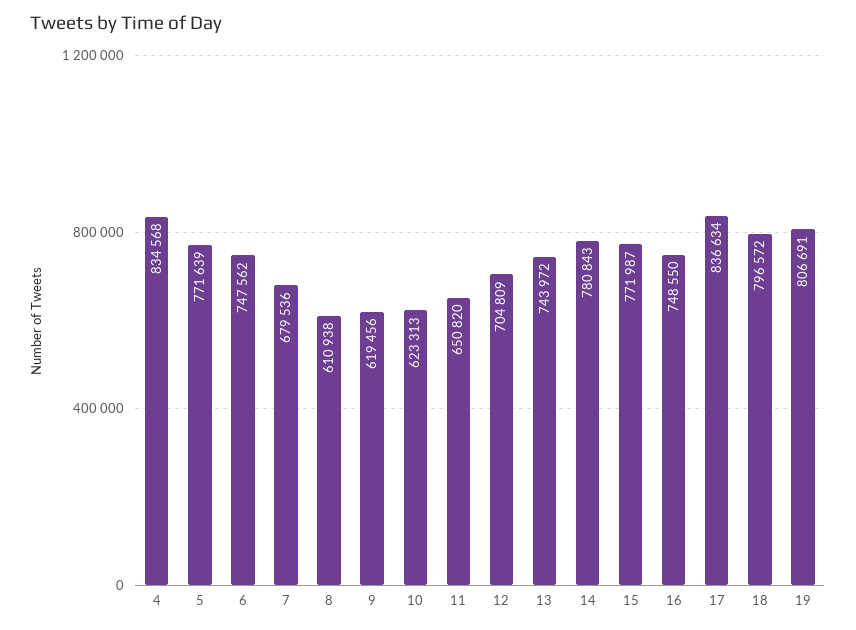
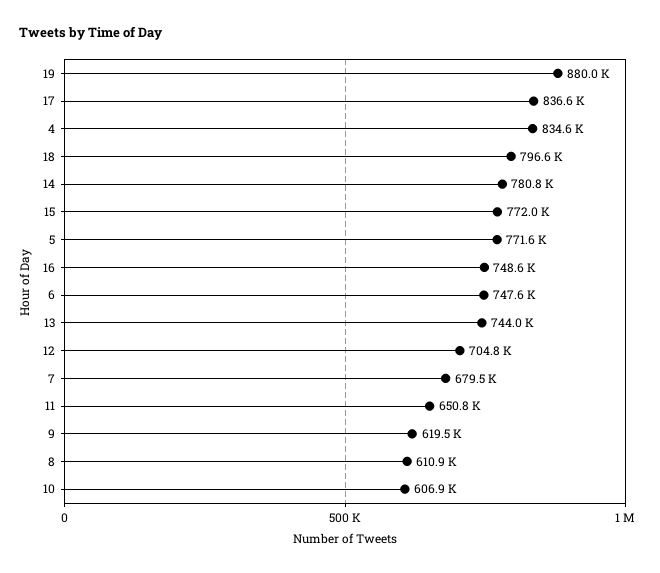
10: 623313 -> 606900
19: 806691 -> 880000

